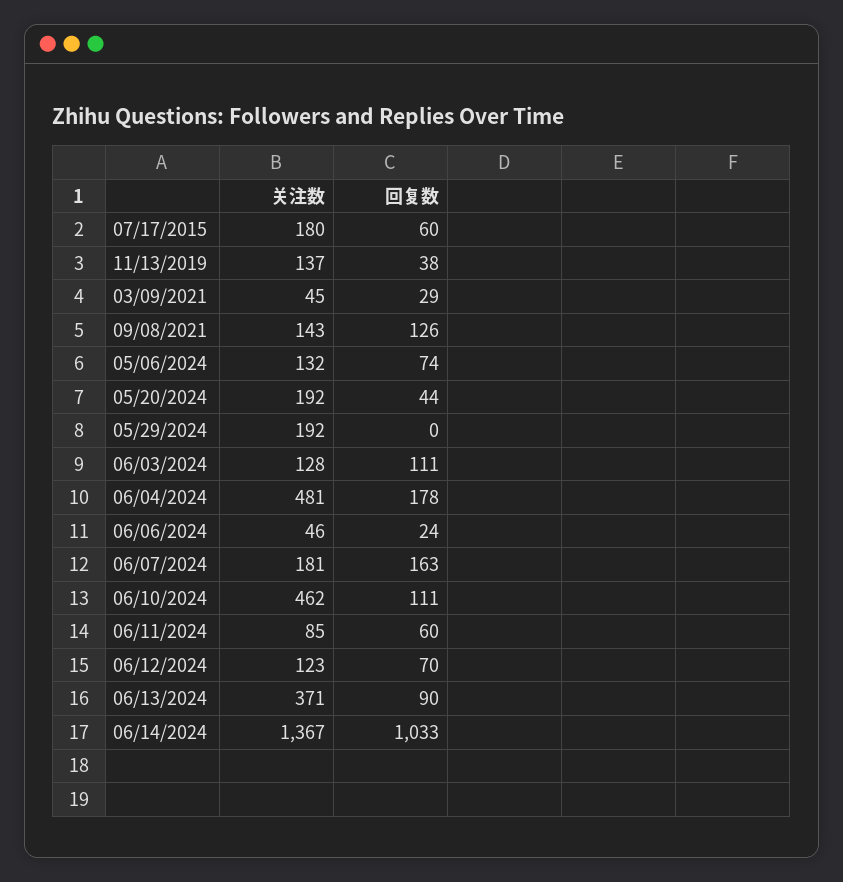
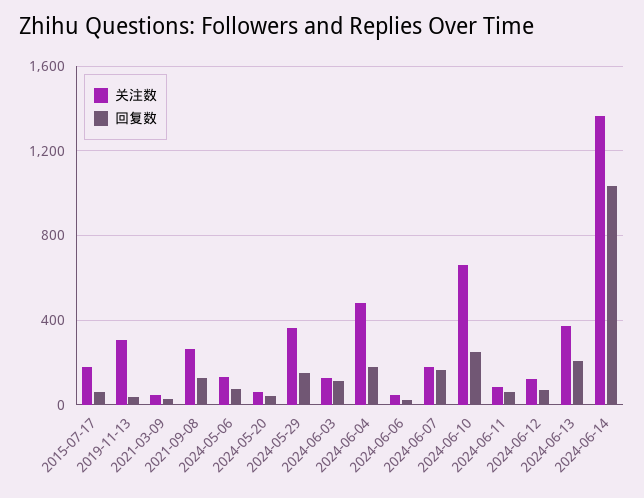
关注数, 11/13/2019: 137 -> 300
关注数, 09/08/2021: 143 -> 250
关注数, 05/20/2024: 192 -> 50
关注数, 05/29/2024: 192 -> 350
回复数, 05/29/2024: 0 -> 150
关注数, 06/10/2024: 462 -> 650
回复数, 06/10/2024: 111 -> 250
回复数, 06/13/2024: 90 -> 200

